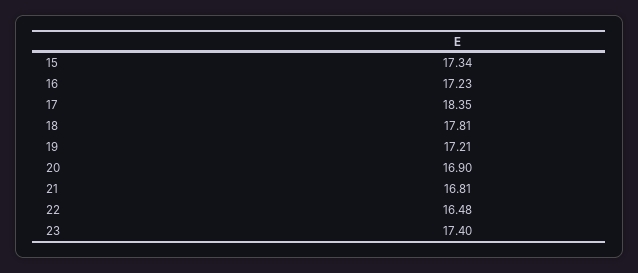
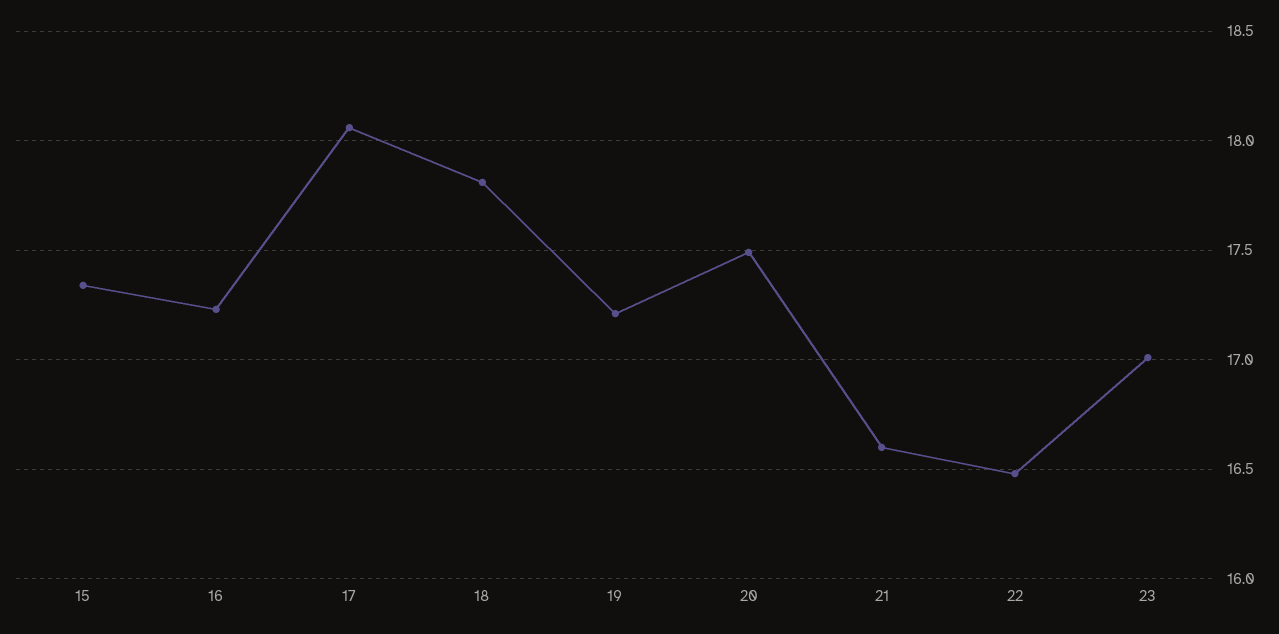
17: 18.35 -> 18.05
20: 16.9 -> 17.5
21: 16.81 -> 16.6
23: 17.4 -> 17

